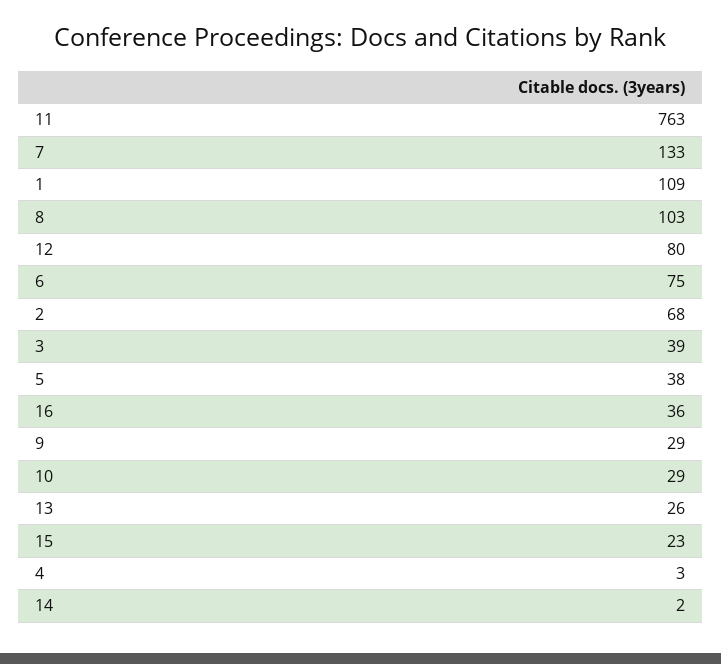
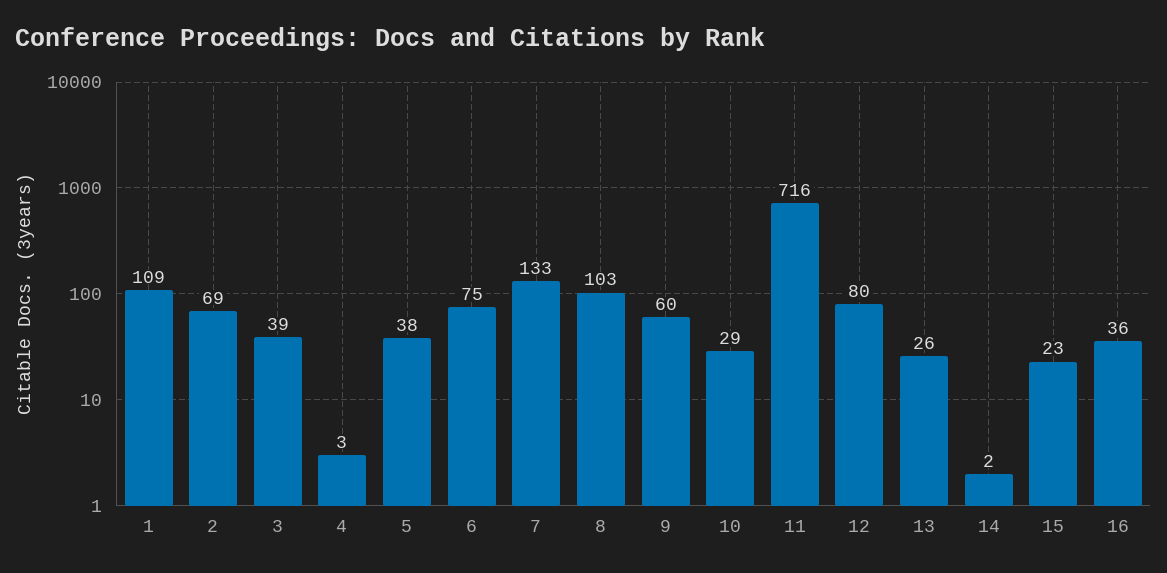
11: 763 -> 716
2: 68 -> 69
9: 29 -> 60

